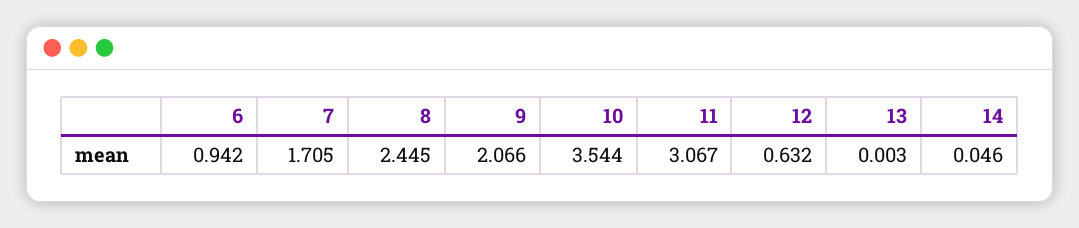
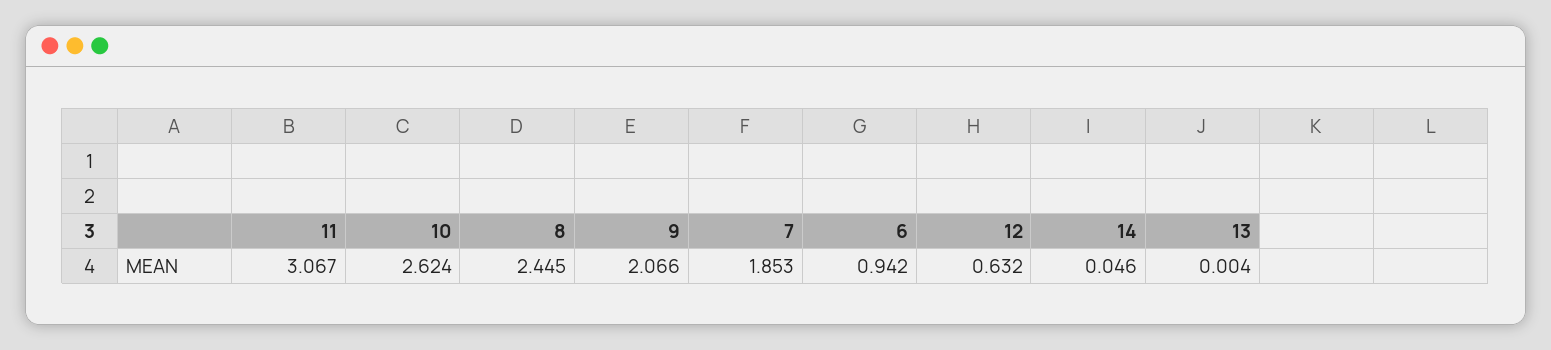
7: 1.705 -> 1.853
10: 3.544 -> 2.624
13: 0.003 -> 0.004

